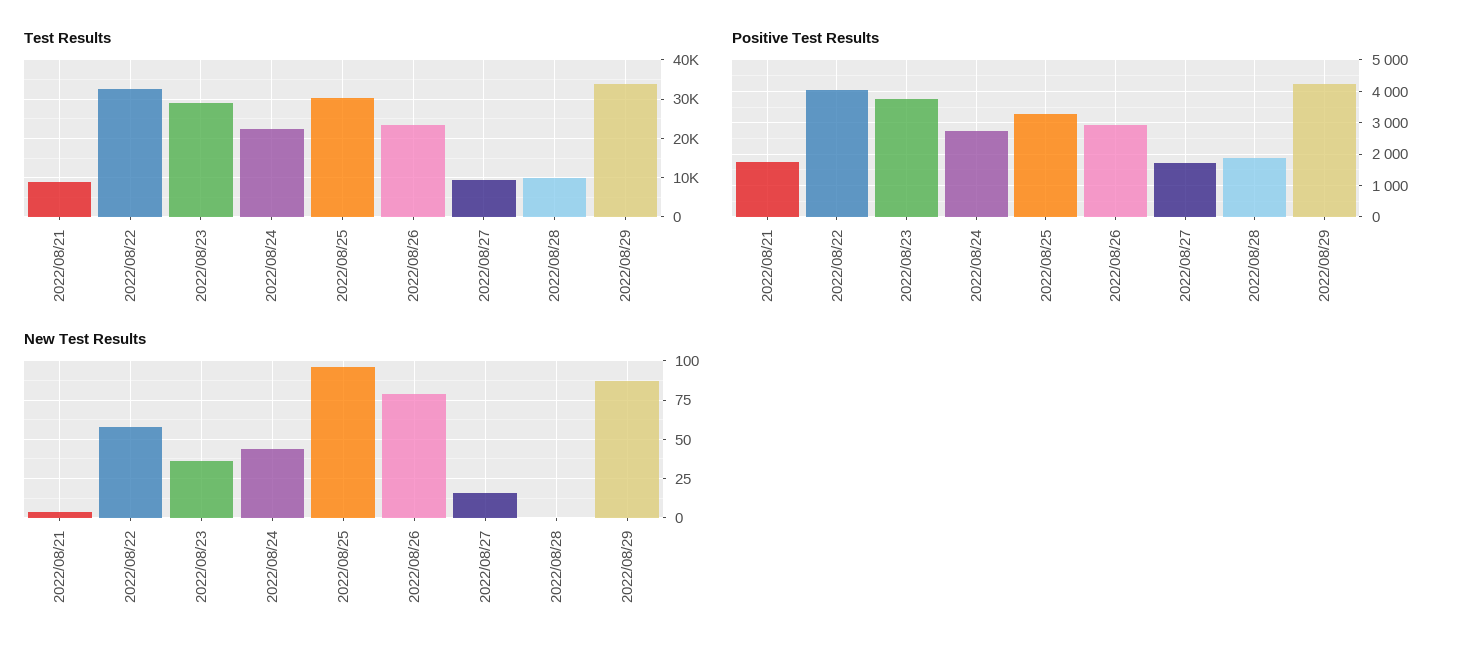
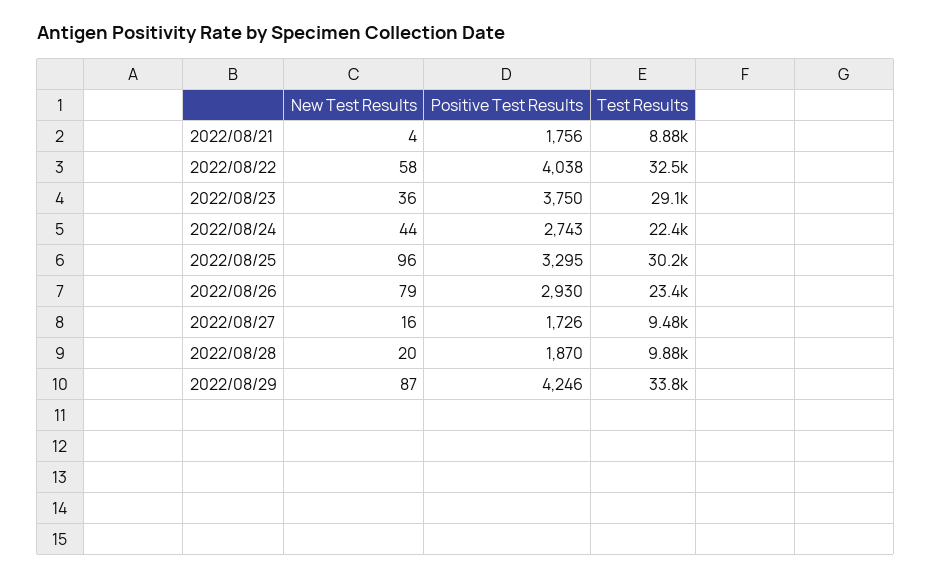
New Test Results, 2022/08/28: 0 -> 20

